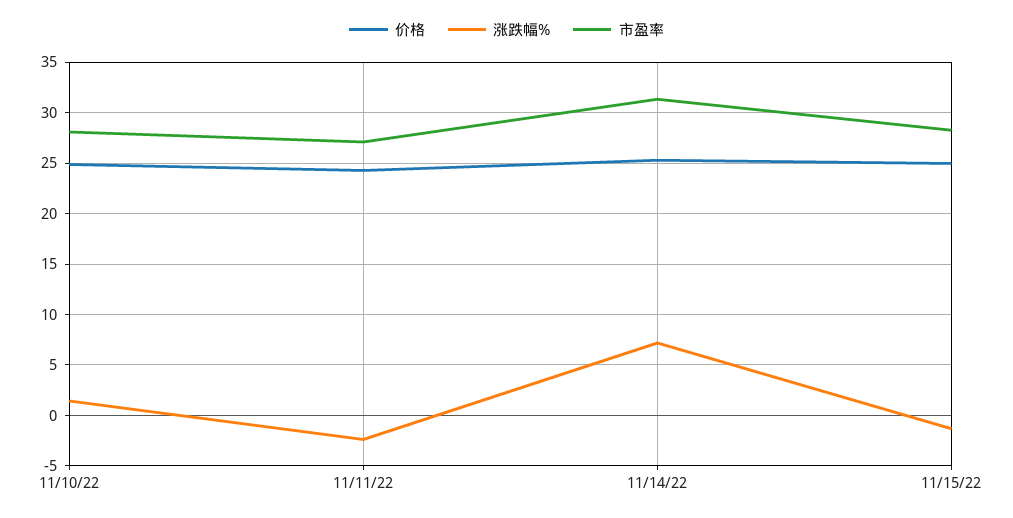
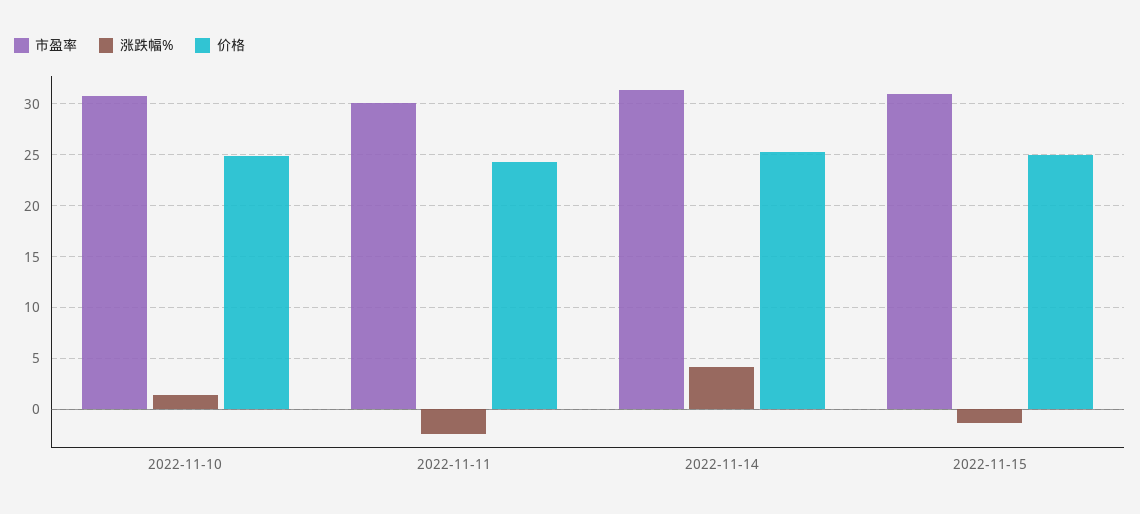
市盈率, 11/10/22: 28 -> 31
市盈率, 11/11/22: 27 -> 30
涨跌幅%, 11/14/22: 7 -> 4
市盈率, 11/15/22: 28 -> 31

